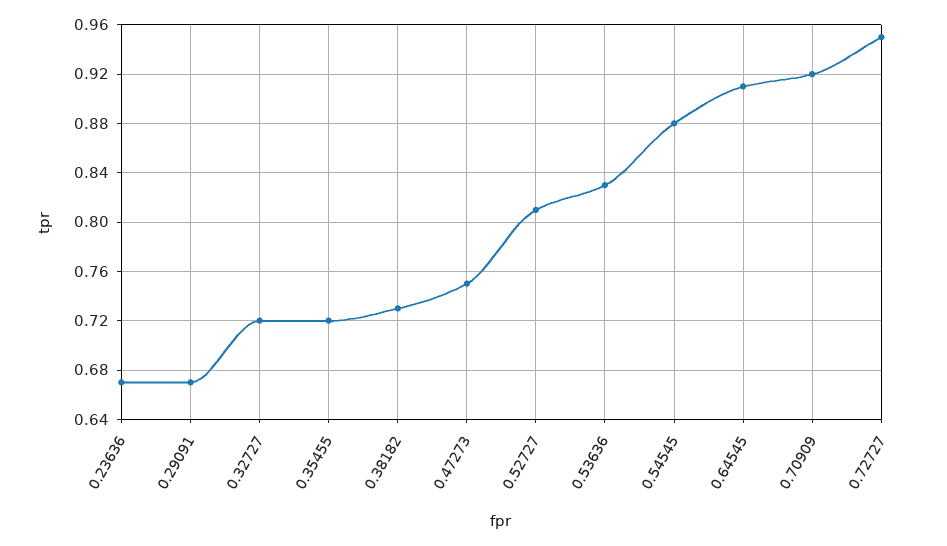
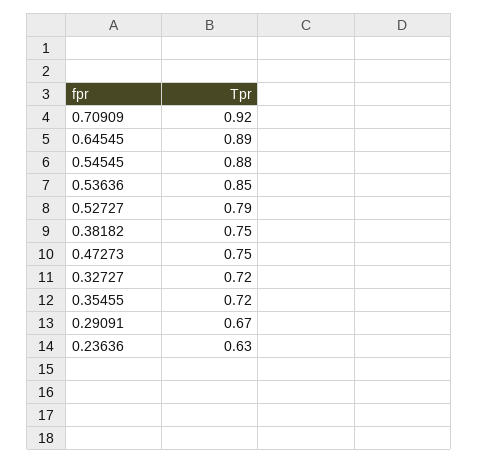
0.23636: 0.67 -> 0.63
0.38182: 0.73 -> 0.75
0.52727: 0.81 -> 0.79
0.53636: 0.83 -> 0.85
0.64545: 0.91 -> 0.89
0.72727: 0.95 -> none

